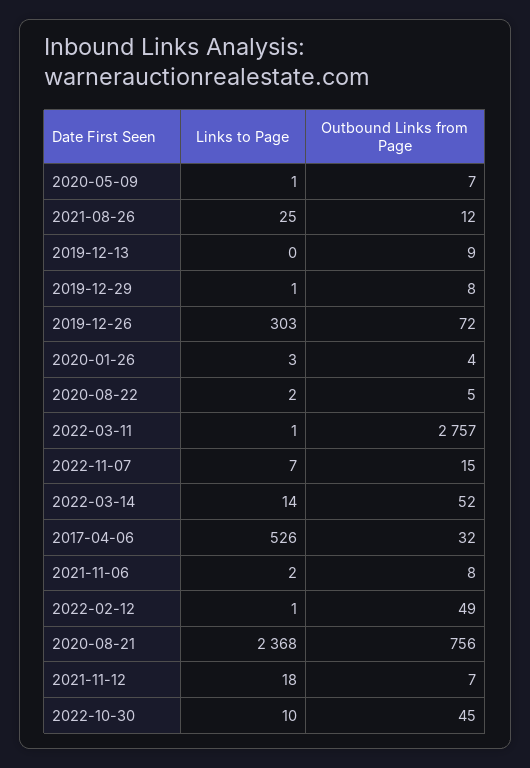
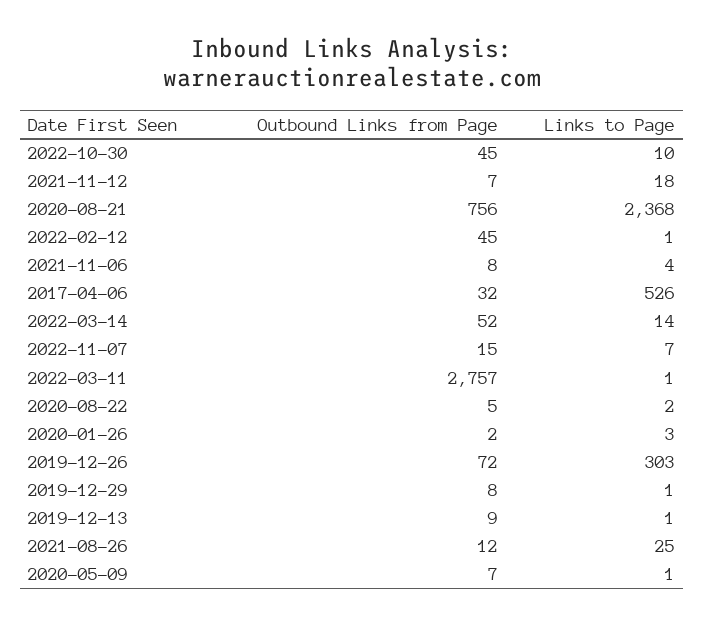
Links to Page, 2019-12-13: 0 -> 1
Outbound Links from Page, 2020-01-26: 4 -> 2
Links to Page, 2021-11-06: 2 -> 4
Outbound Links from Page, 2022-02-12: 49 -> 45

